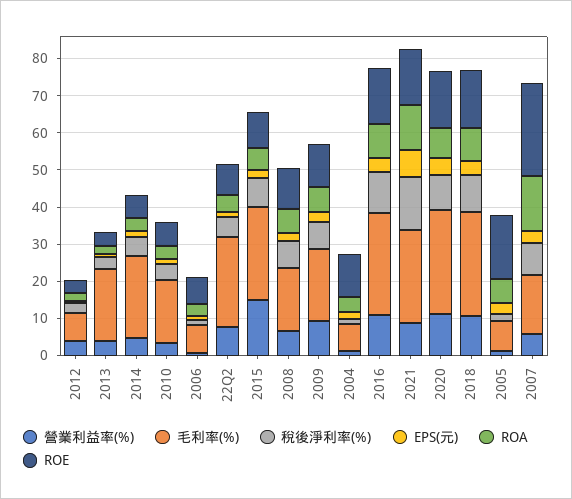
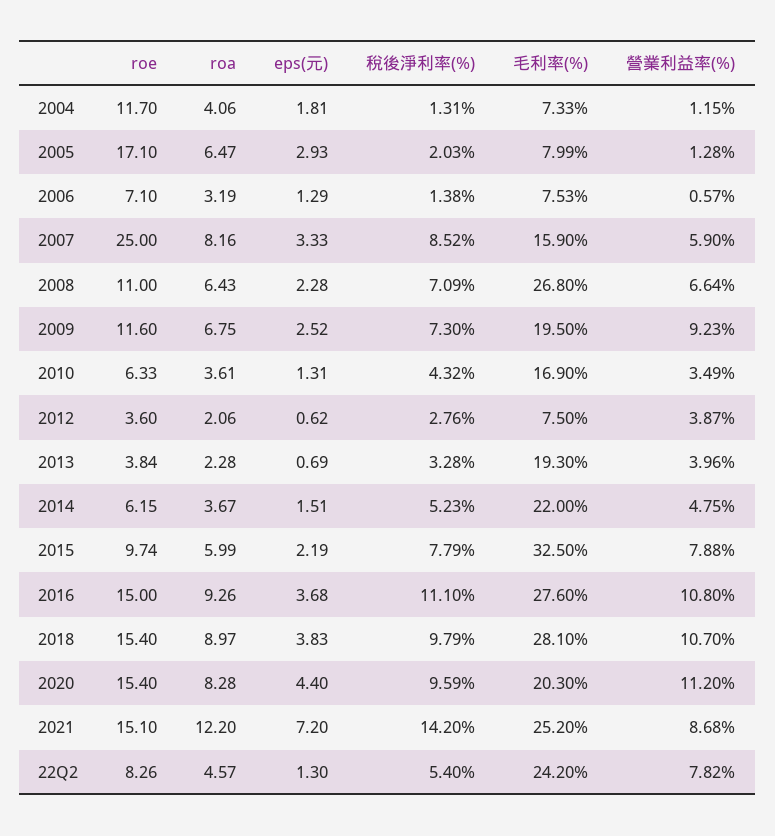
營業利益率(%), 2015: 15 -> 7.88
毛利率(%), 2015: 25 -> 32.5
毛利率(%), 2008: 17.5 -> 26.8
毛利率(%), 2020: 27.5 -> 20.3
ROA, 2007: 15 -> 8.16

